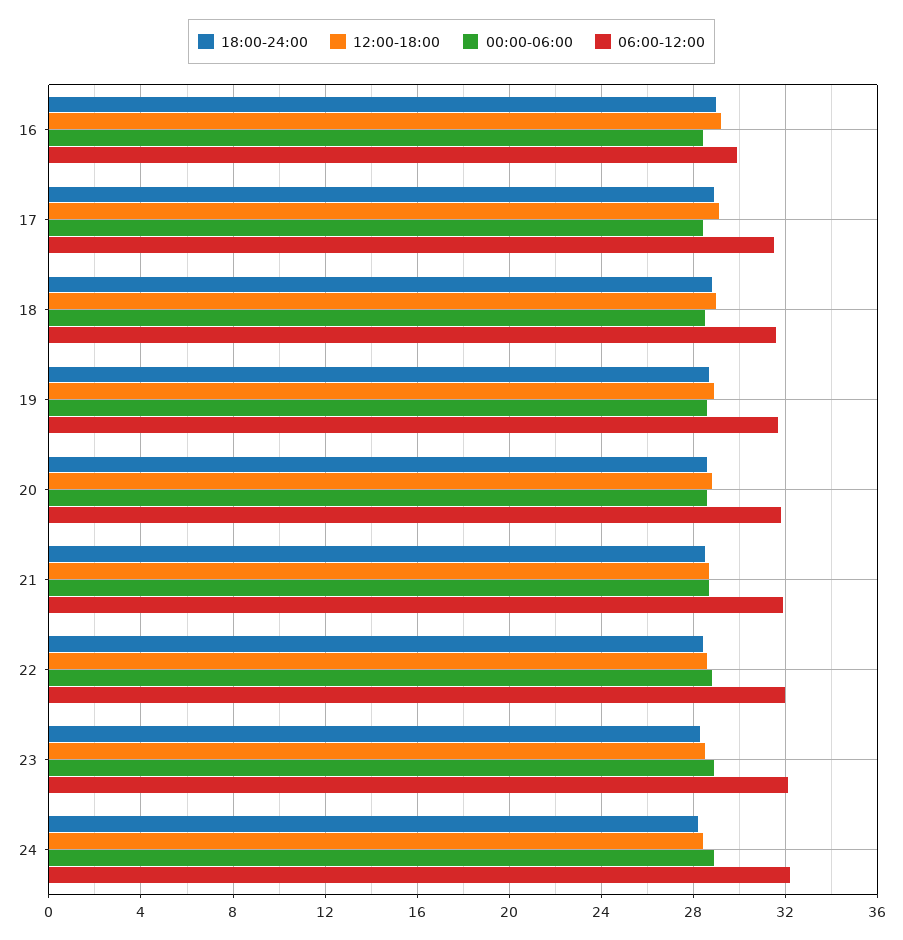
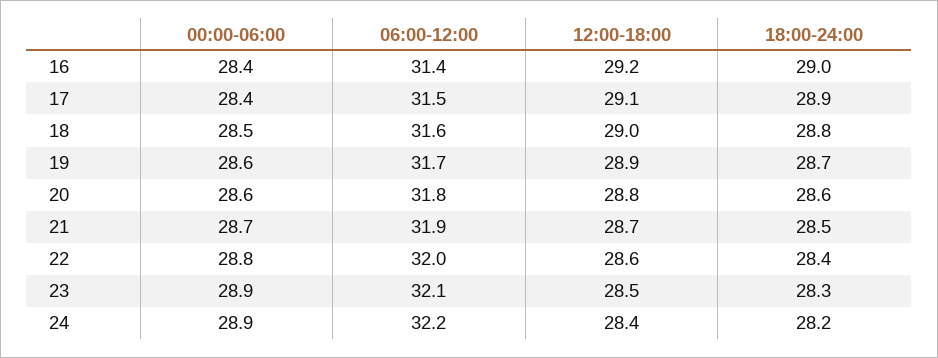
06:00-12:00, 16: 30 -> 31.4

